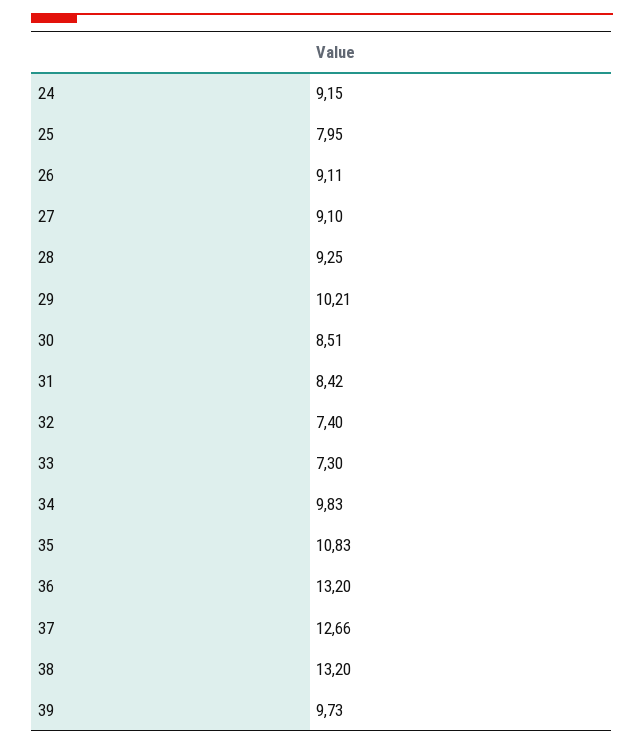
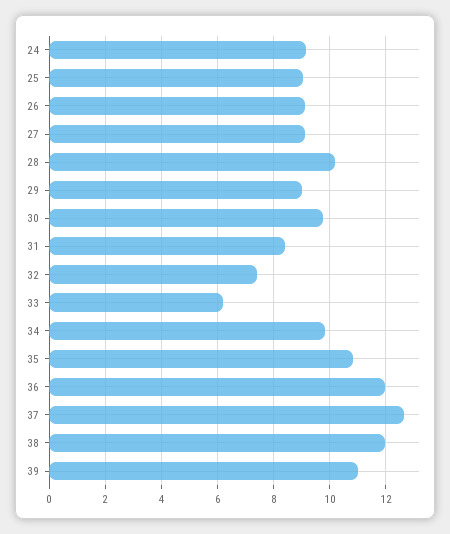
25: 7.95 -> 9
28: 9.25 -> 10.25
29: 10.21 -> 9
30: 8.51 -> 9.75
33: 7.3 -> 6.25
36: 13.2 -> 12
38: 13.2 -> 12
39: 9.73 -> 11

